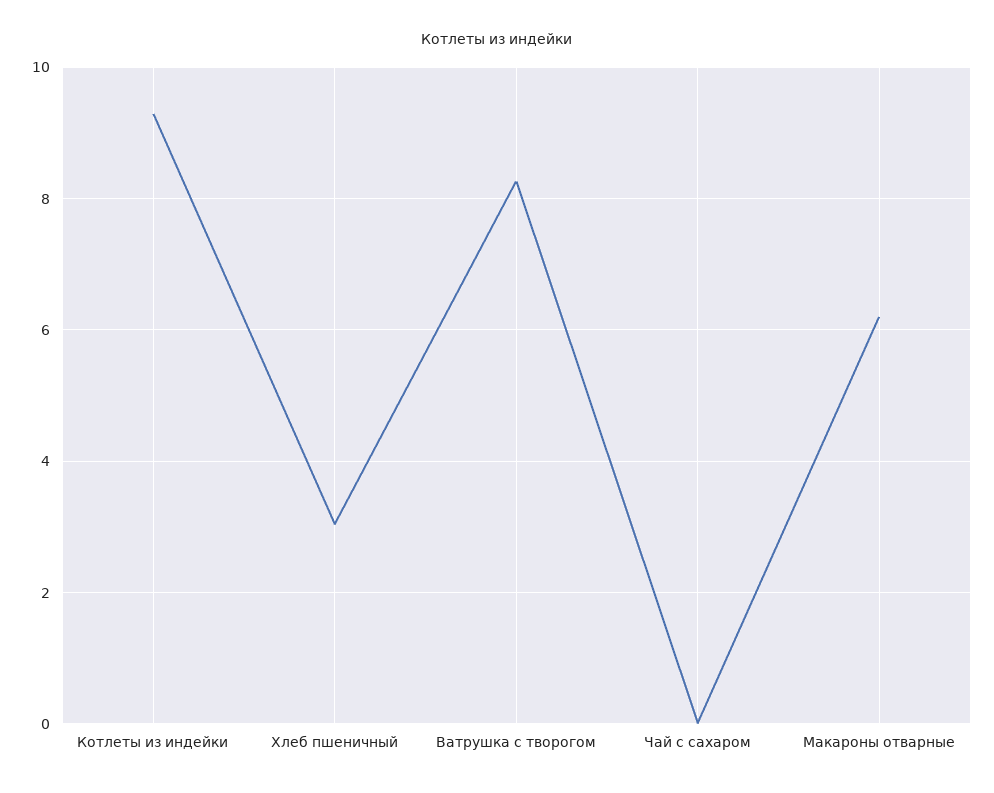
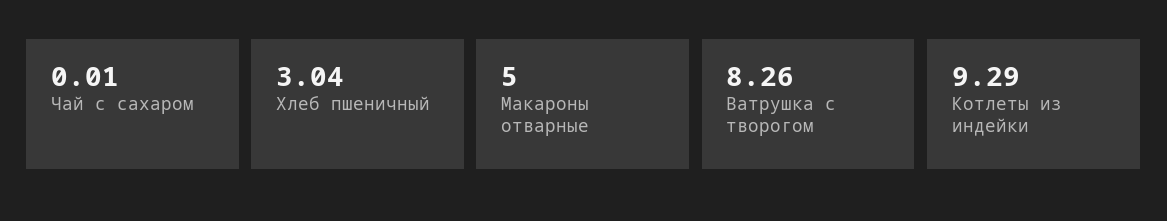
Макароны отварные: 6.2 -> 5

